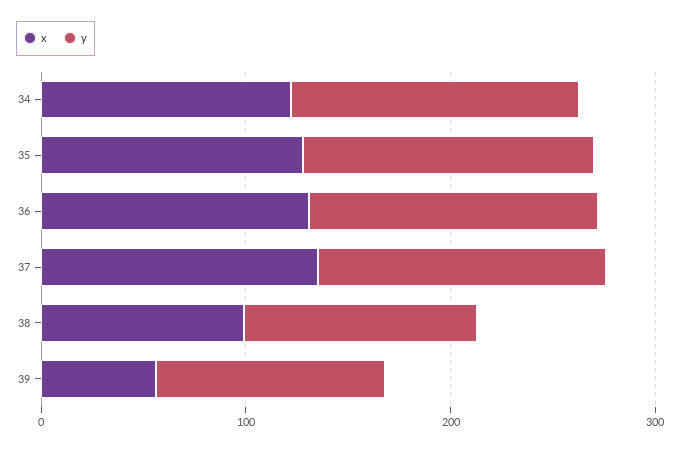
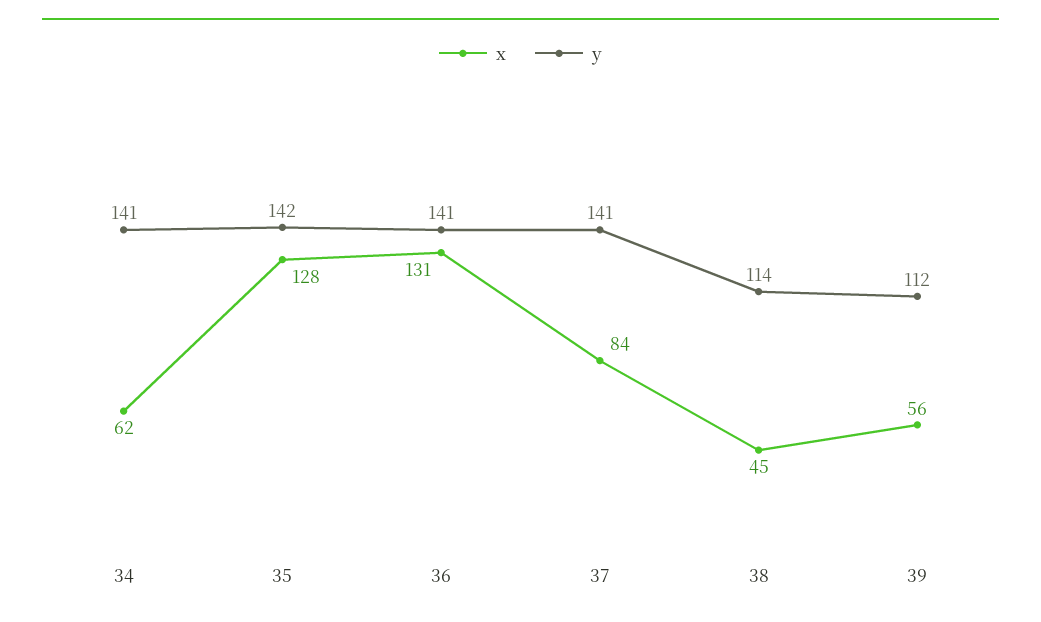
x, 34: 120 -> 62
x, 37: 140 -> 84
x, 38: 100 -> 45

